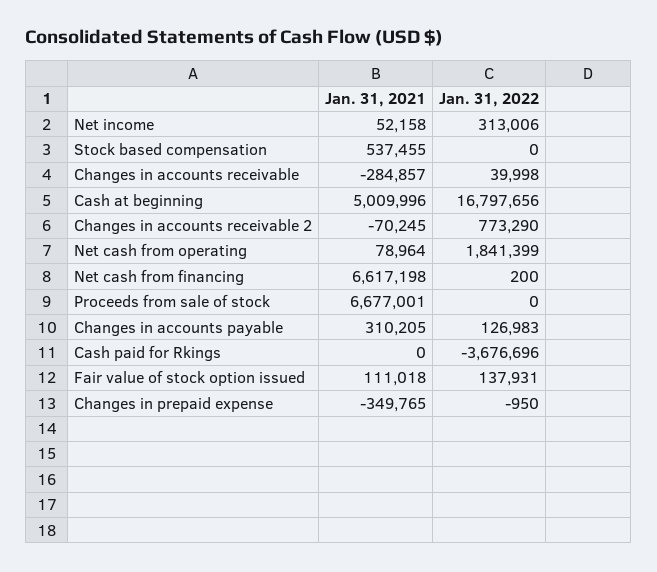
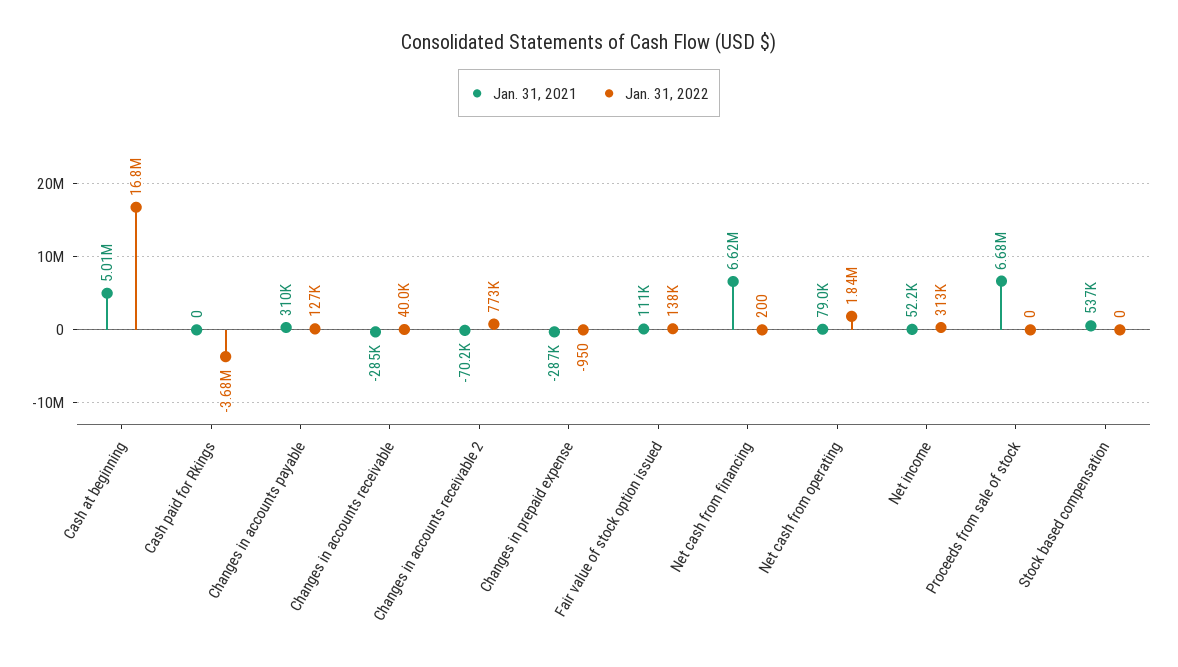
Jan. 31, 2021, Changes in prepaid expense: -349765 -> -287000

